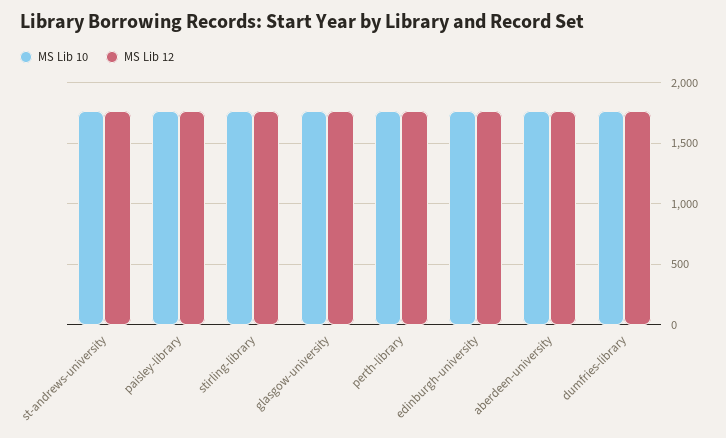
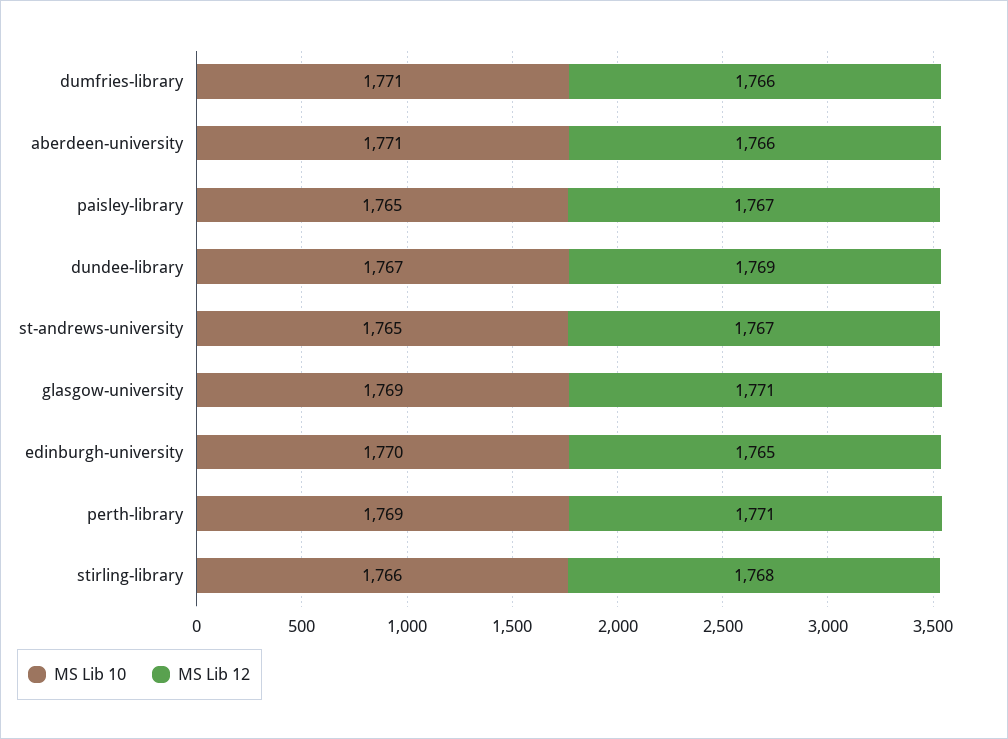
MS Lib 10, dundee-library: none -> 1767
MS Lib 12, dundee-library: none -> 1769

